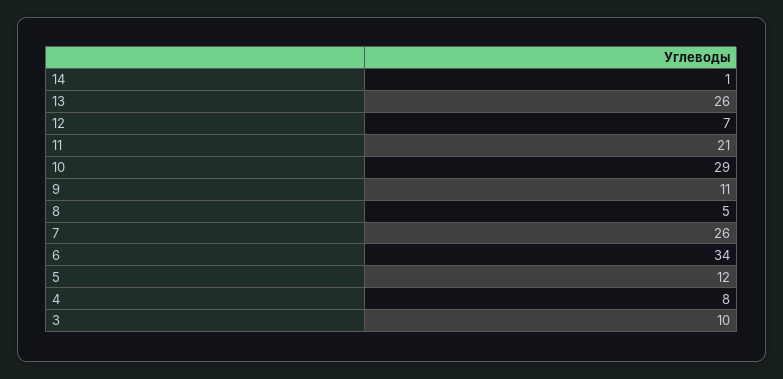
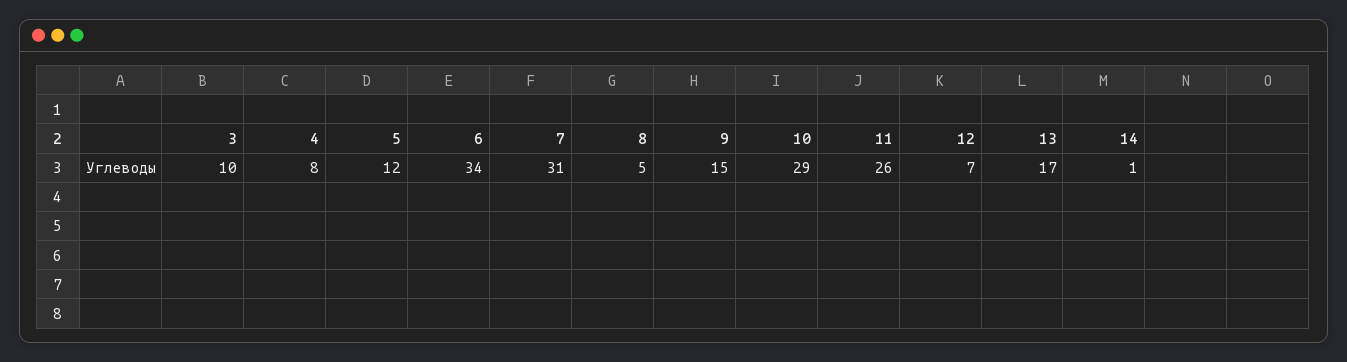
13: 26 -> 17
11: 21 -> 26
9: 11 -> 15
7: 26 -> 31

